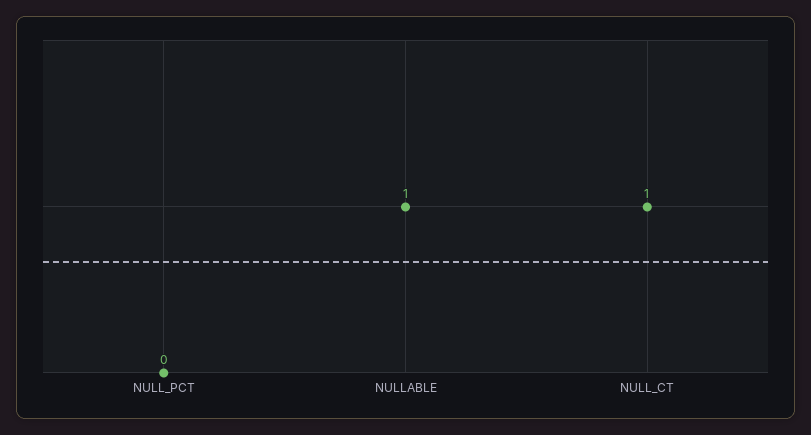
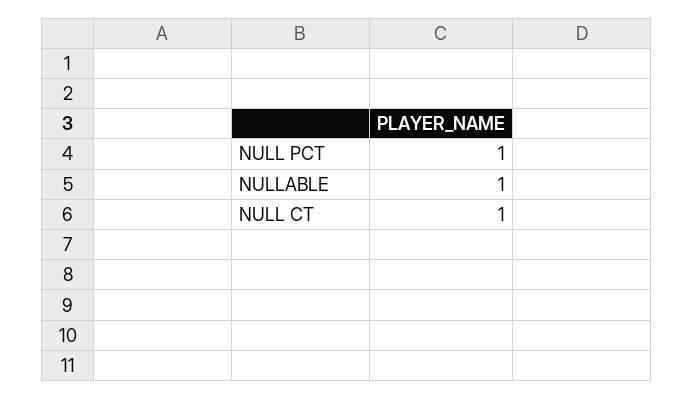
NULL_PCT: 0 -> 1

